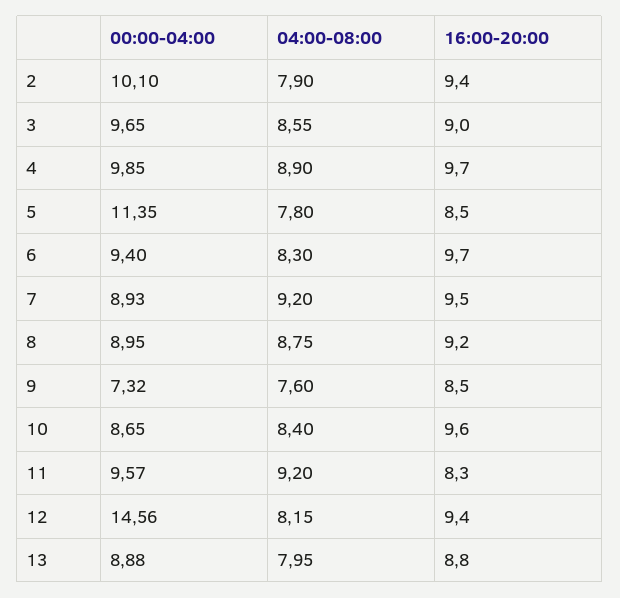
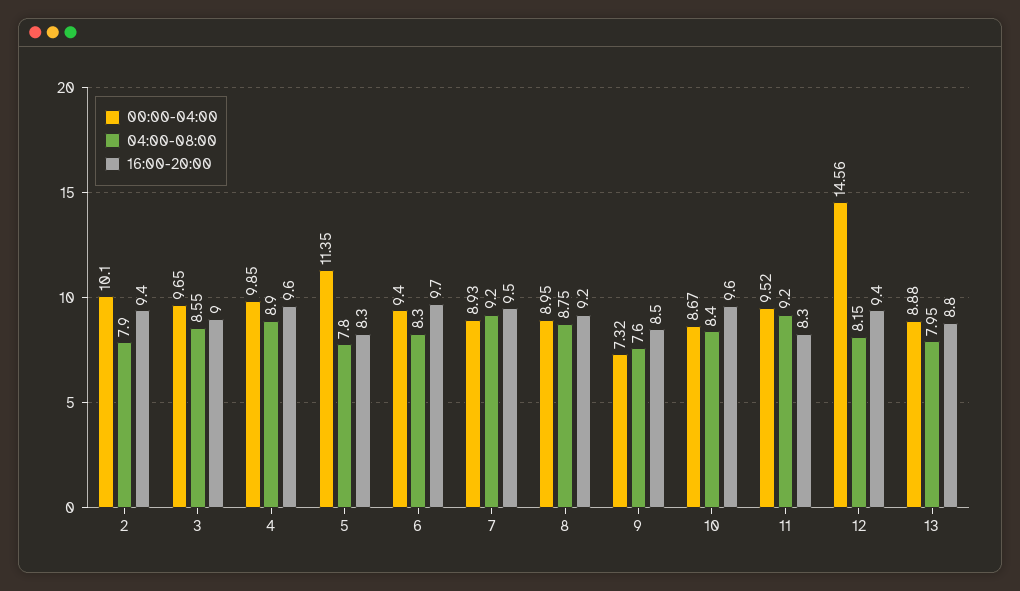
16:00-20:00, 4: 9.7 -> 9.6
16:00-20:00, 5: 8.5 -> 8.3
00:00-04:00, 10: 8.65 -> 8.67
00:00-04:00, 11: 9.57 -> 9.52

